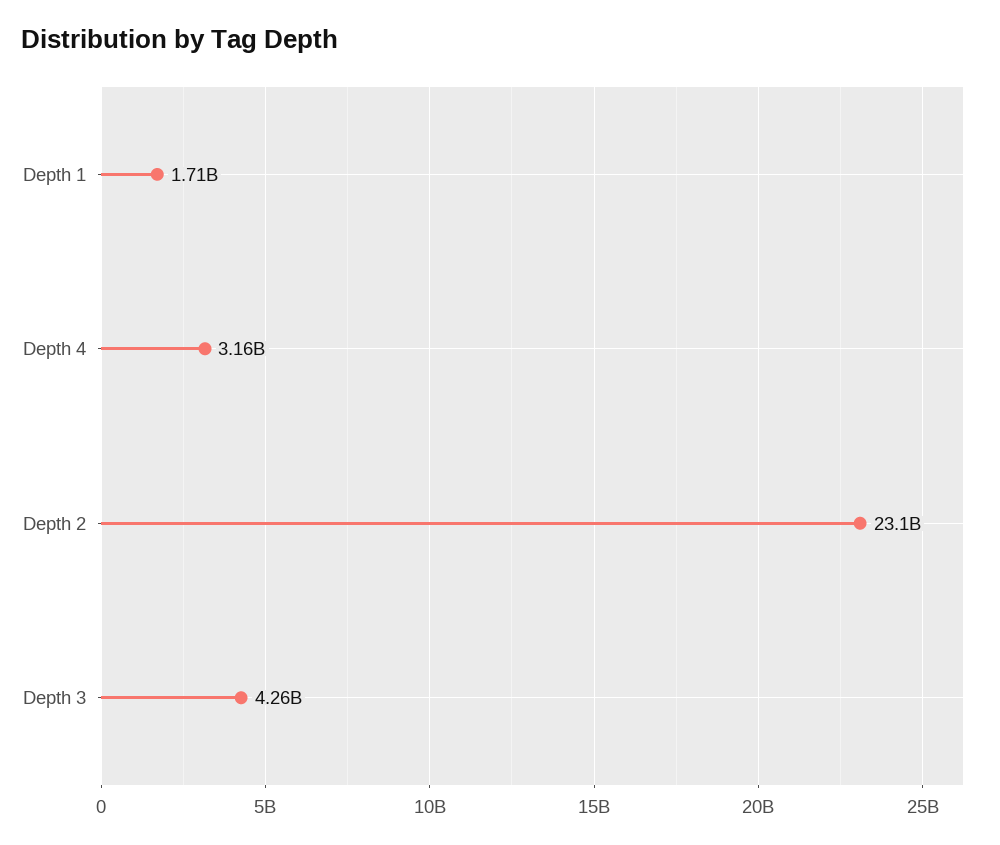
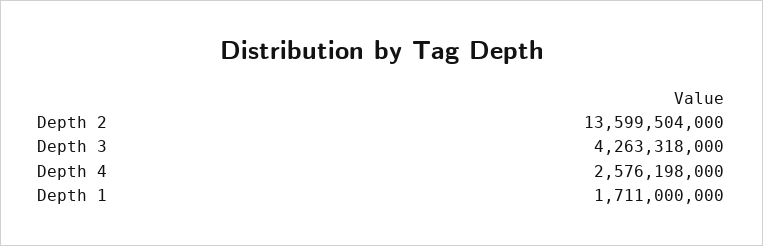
Depth 4: 3160000000 -> 2576198000
Depth 2: 23100000000 -> 13599504000

